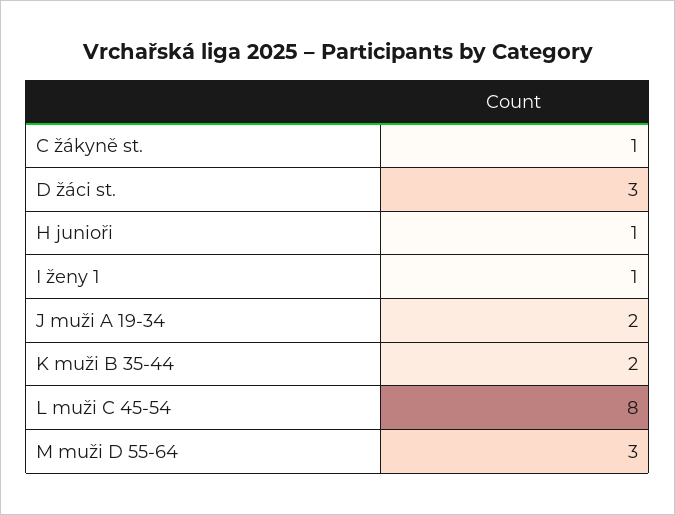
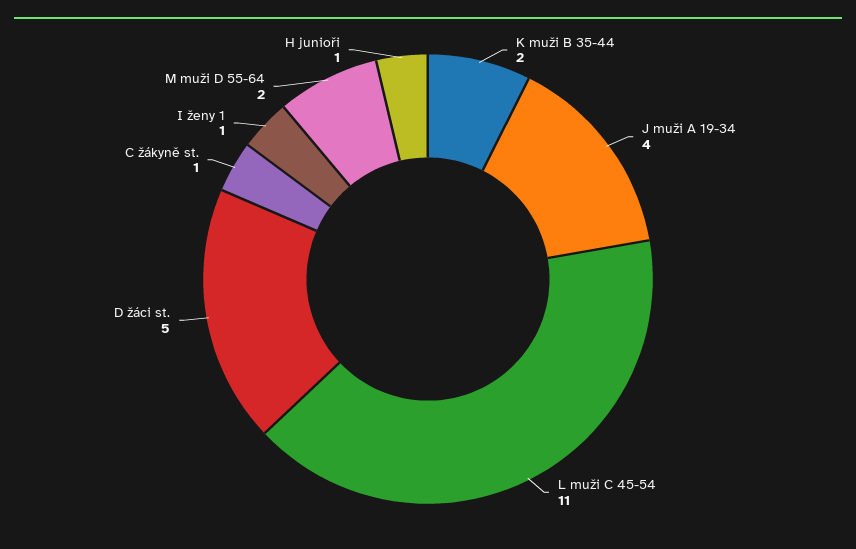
D žáci st.: 3 -> 5
J muži A 19-34: 2 -> 4
L muži C 45-54: 8 -> 11
M muži D 55-64: 3 -> 2

